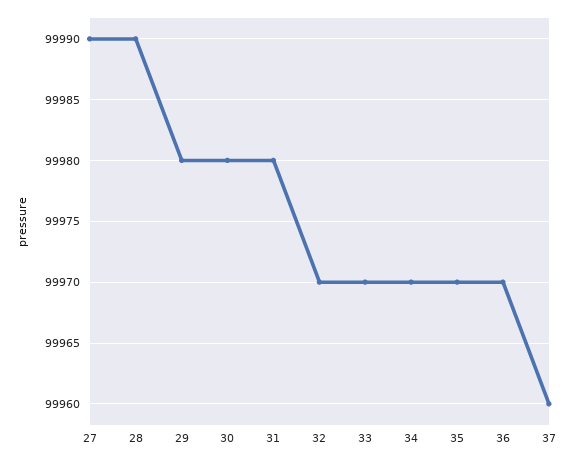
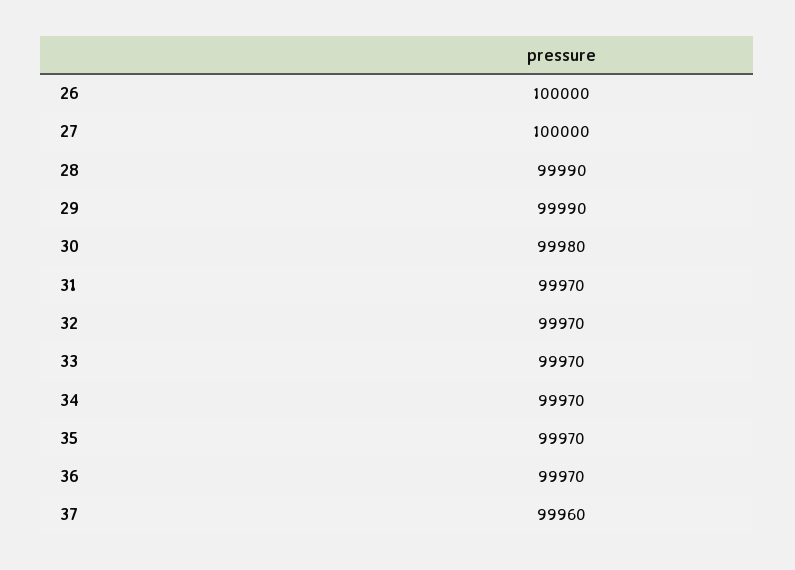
27: 99990 -> 100000
29: 99980 -> 99990
31: 99980 -> 99970
26: none -> 100000

